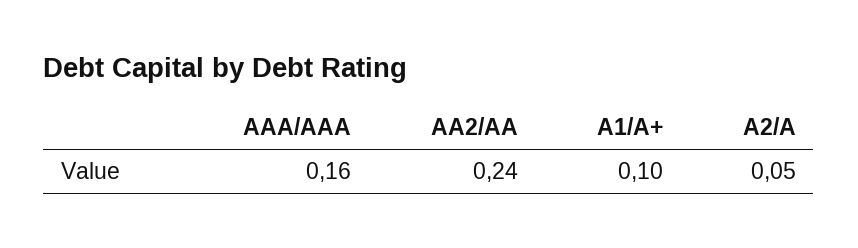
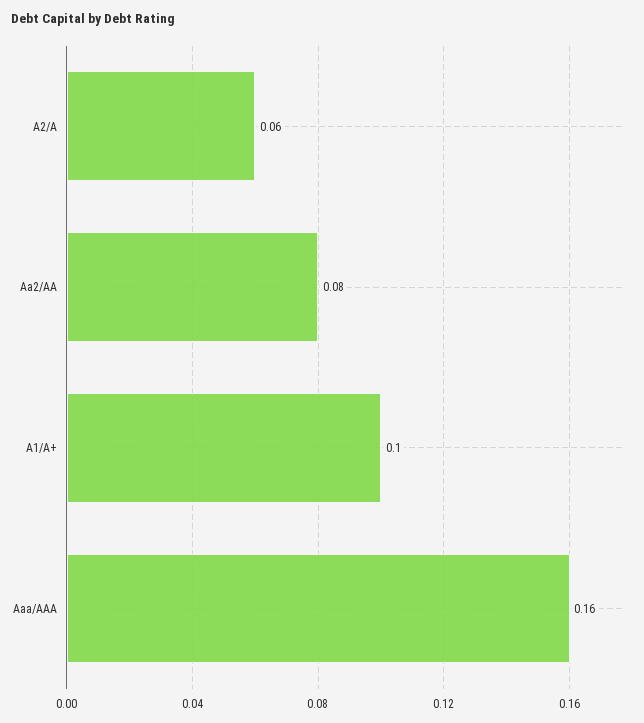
AA2/AA: 0.24 -> 0.08
A2/A: 0.05 -> 0.06

